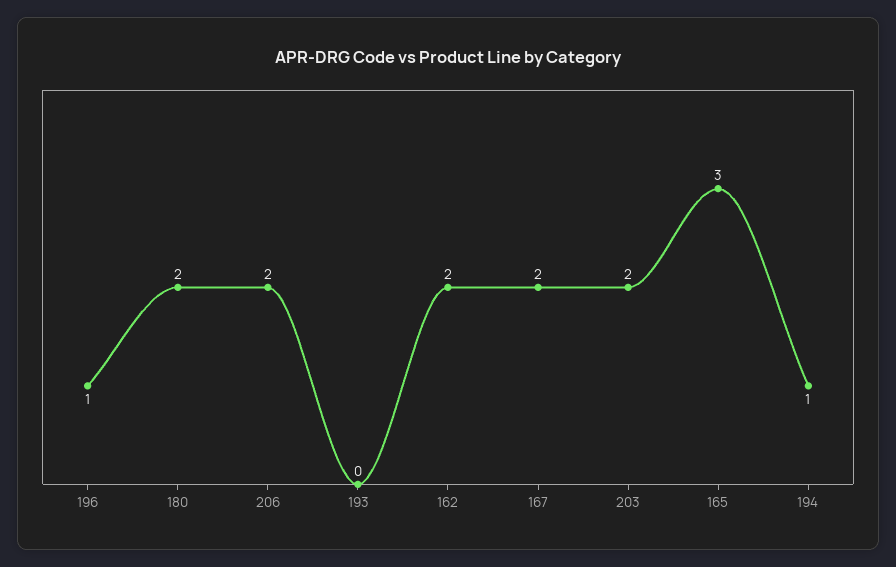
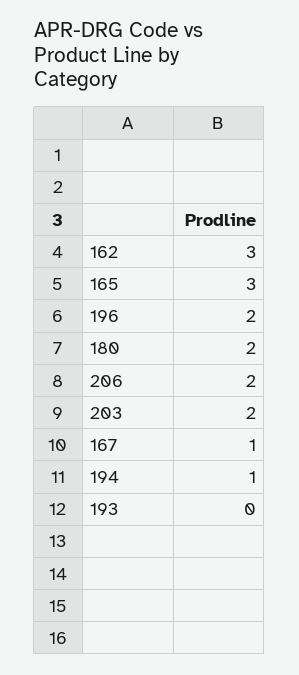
196: 1 -> 2
162: 2 -> 3
167: 2 -> 1

